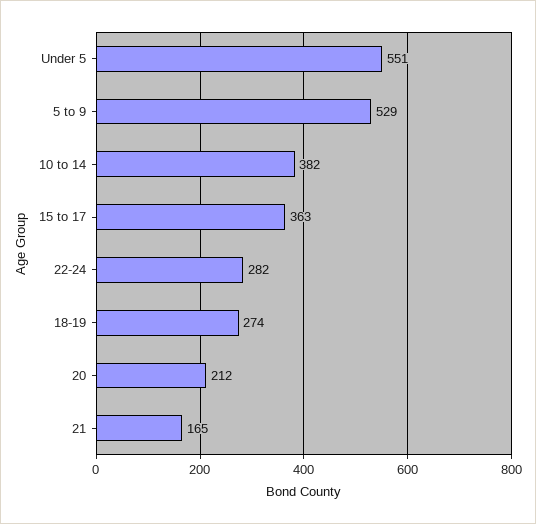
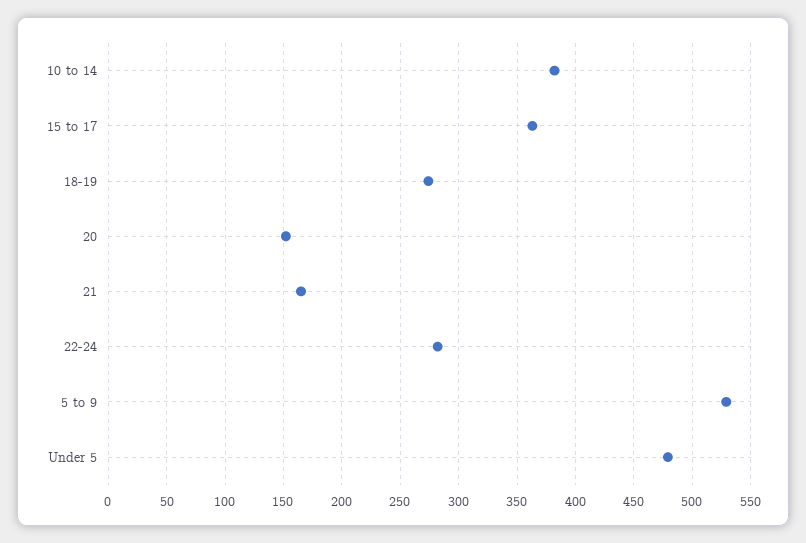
Under 5: 551 -> 480
20: 212 -> 150

